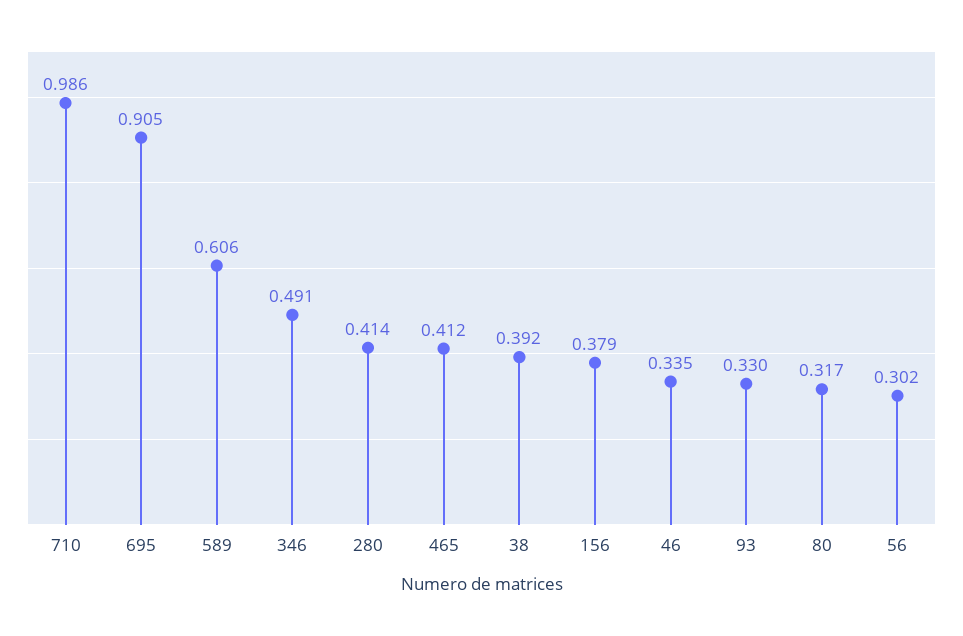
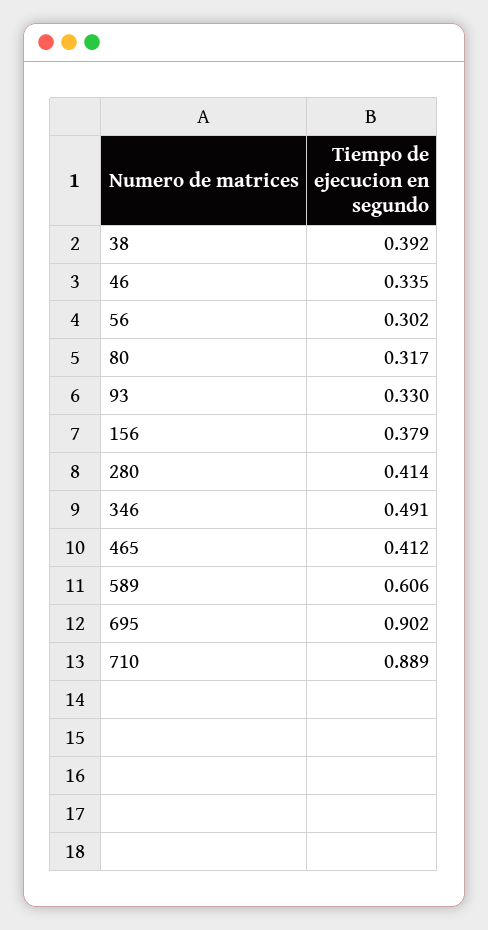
710: 0.986 -> 0.889
695: 0.905 -> 0.902

